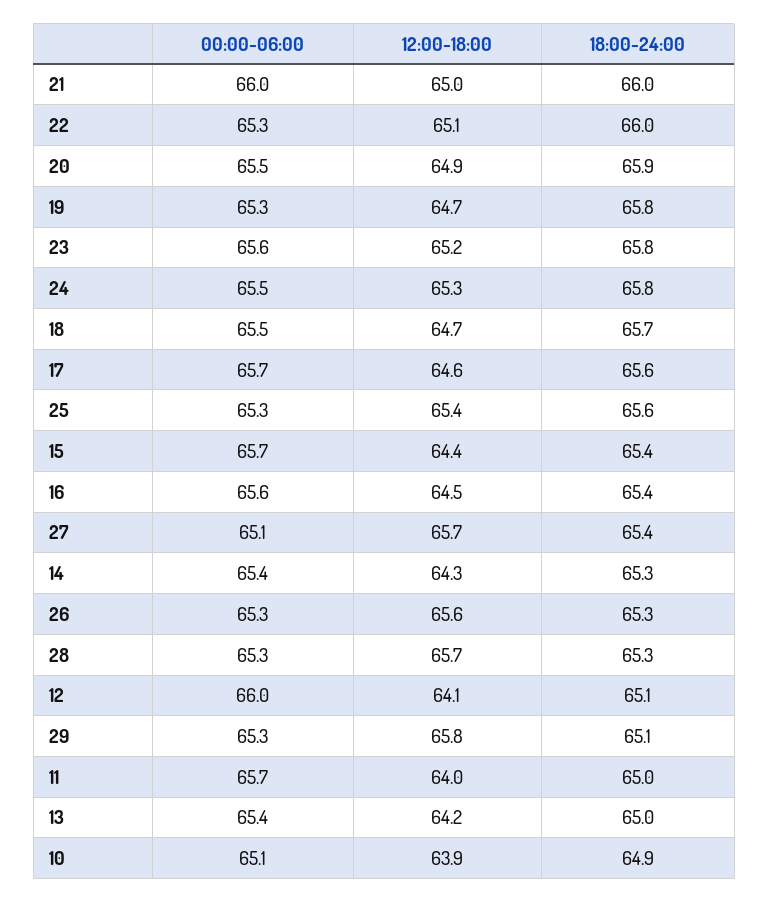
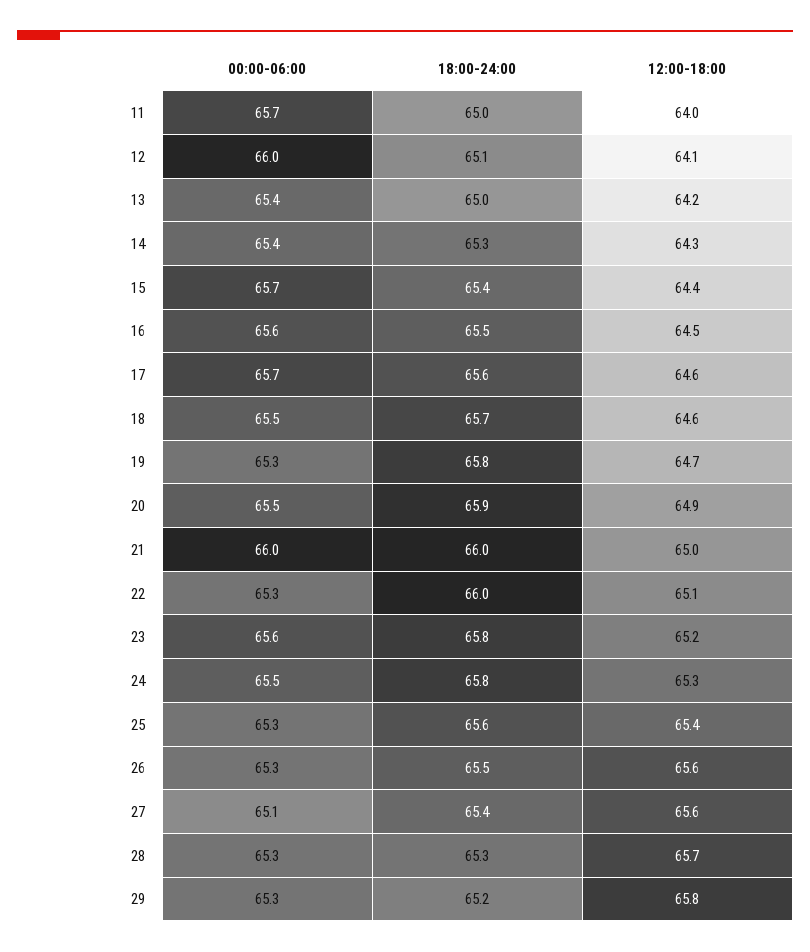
12:00-18:00, 18: 64.7 -> 64.6
18:00-24:00, 16: 65.4 -> 65.5
12:00-18:00, 27: 65.7 -> 65.6
18:00-24:00, 26: 65.3 -> 65.5
18:00-24:00, 29: 65.1 -> 65.2
00:00-06:00, 10: 65.1 -> none
12:00-18:00, 10: 63.9 -> none
18:00-24:00, 10: 64.9 -> none

